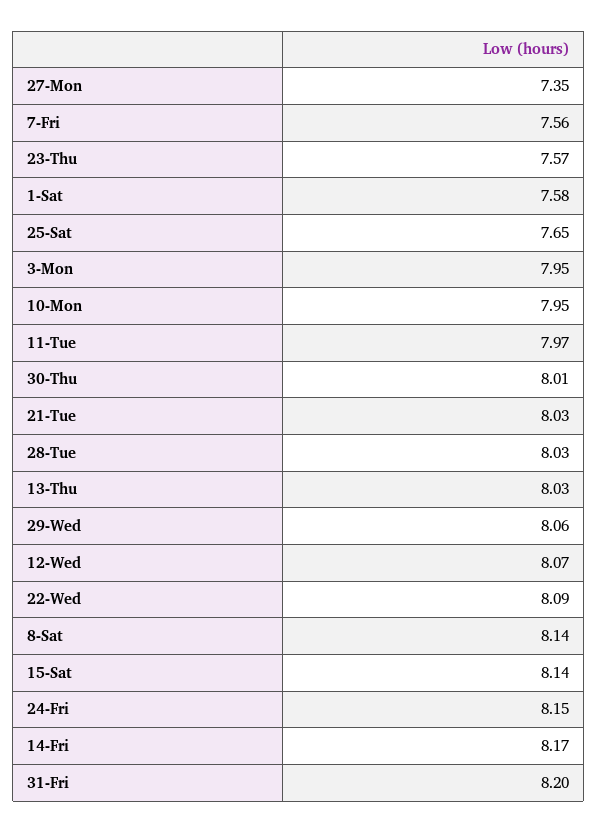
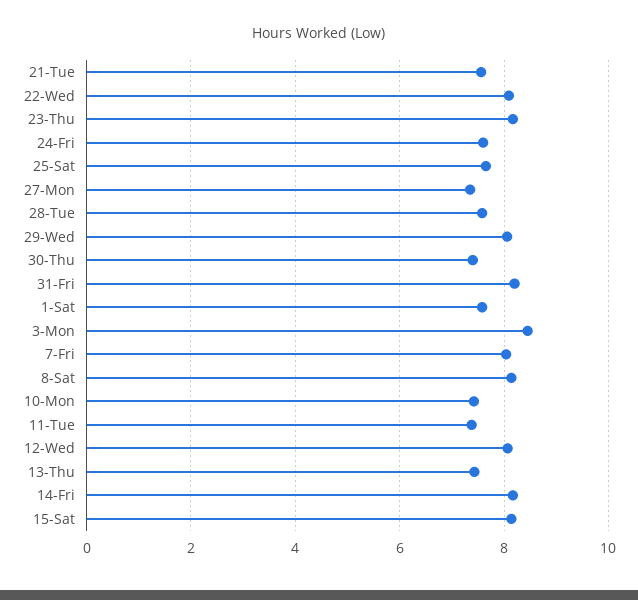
7-Fri: 7.56 -> 8
23-Thu: 7.57 -> 8.2
3-Mon: 7.95 -> 8.4
10-Mon: 7.95 -> 7.4
11-Tue: 7.97 -> 7.4
30-Thu: 8.01 -> 7.4
21-Tue: 8.03 -> 7.6
28-Tue: 8.03 -> 7.6
13-Thu: 8.03 -> 7.4
24-Fri: 8.15 -> 7.6

